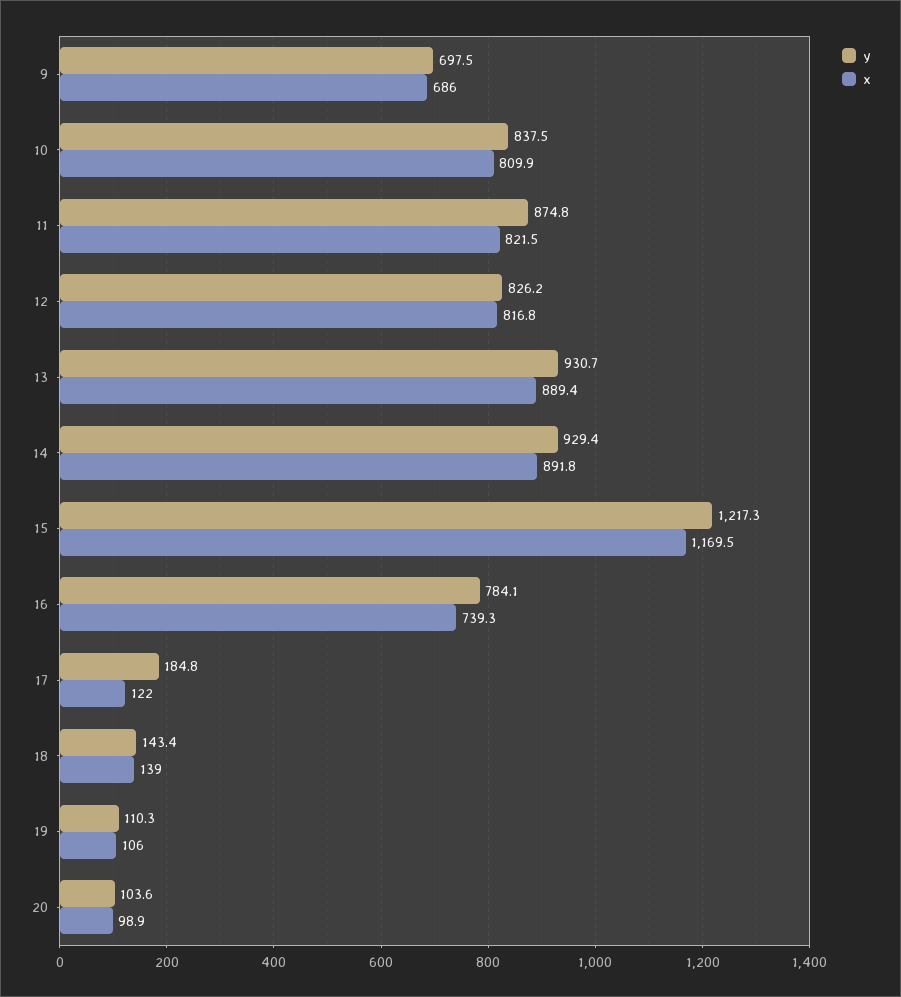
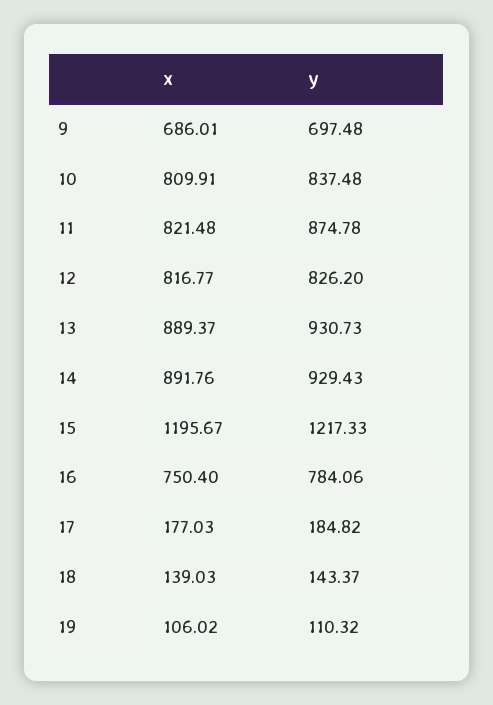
x, 15: 1169.5 -> 1195.67
x, 16: 739.3 -> 750.4
x, 17: 122 -> 177.03
y, 20: 103.6 -> none
x, 20: 98.9 -> none

